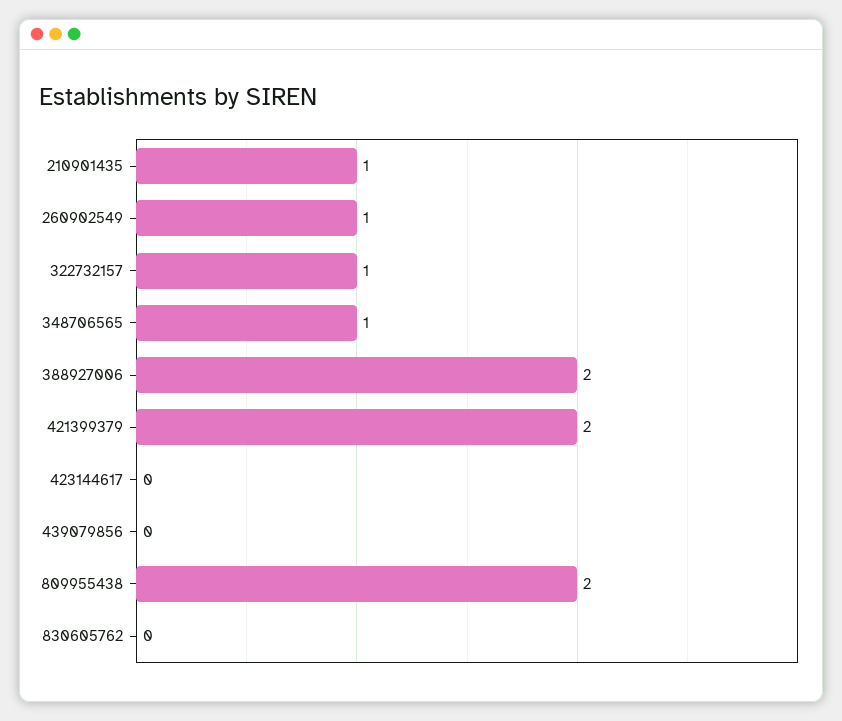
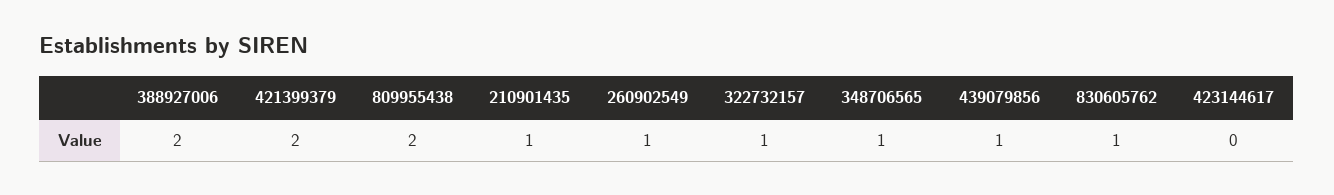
439079856: 0 -> 1
830605762: 0 -> 1

